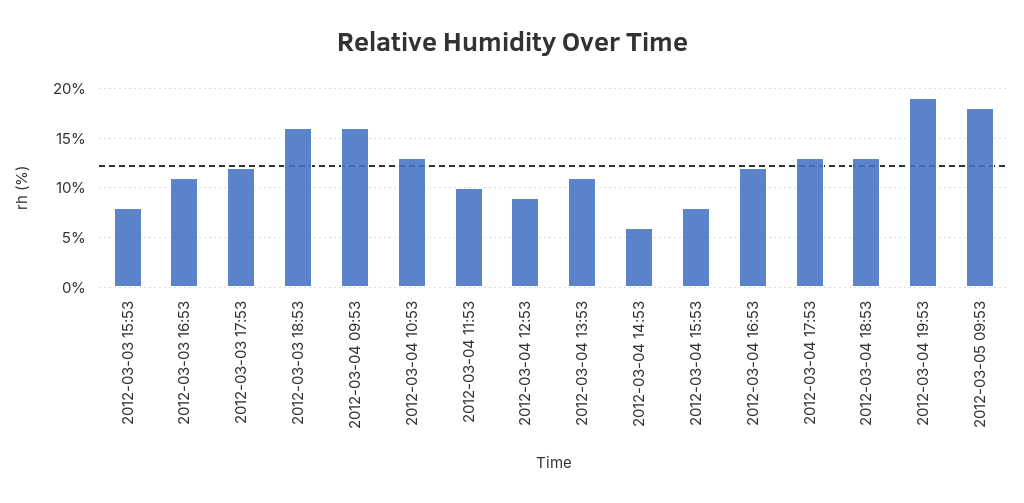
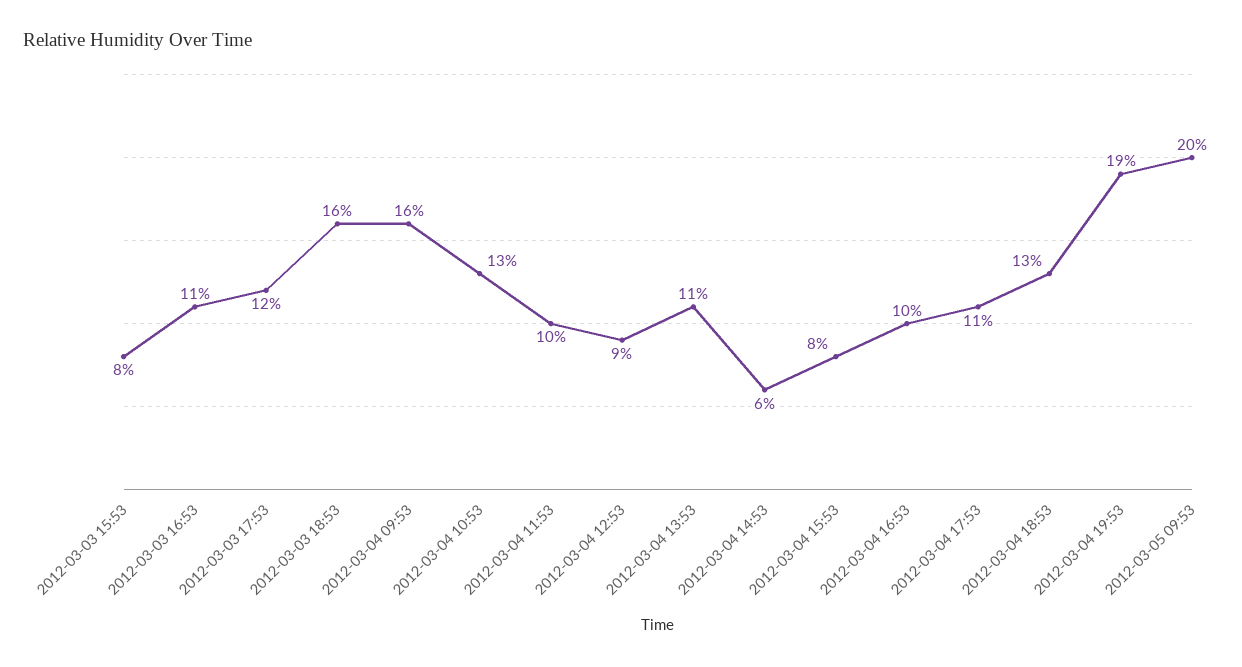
2012-03-04 16:53: 12 -> 10
2012-03-04 17:53: 13 -> 11
2012-03-05 09:53: 18 -> 20

